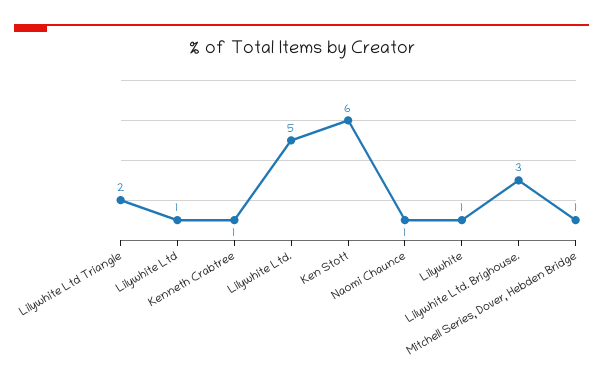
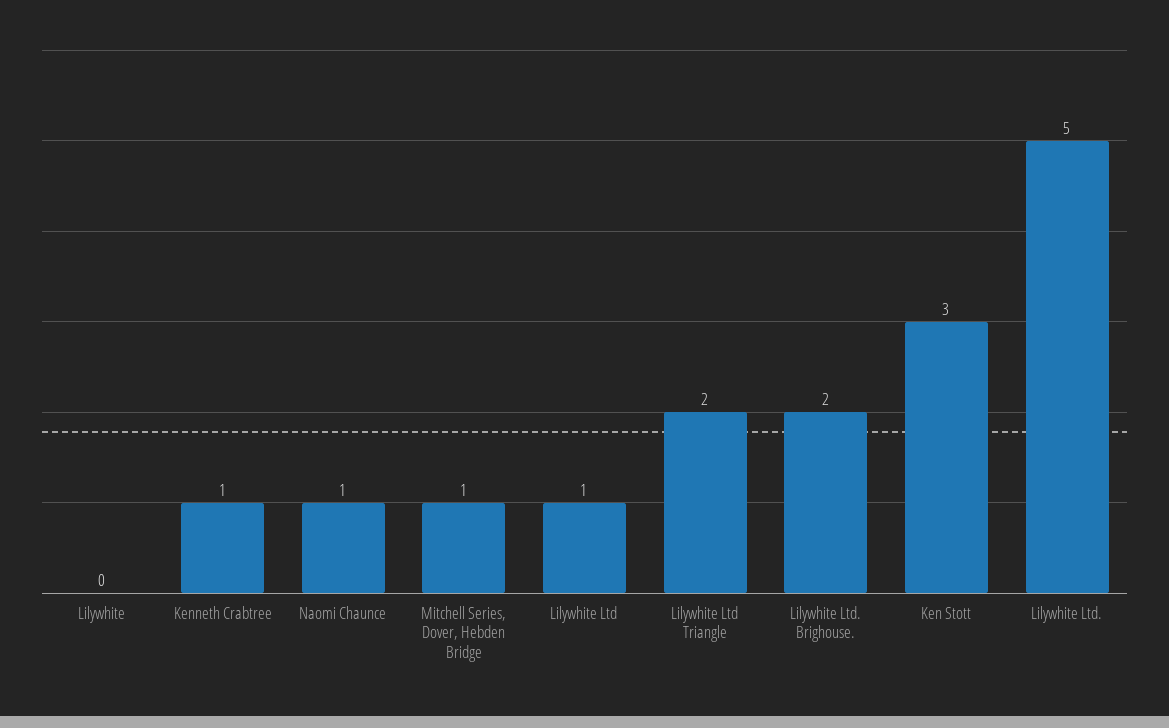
Ken Stott: 6 -> 3
Lilywhite: 1 -> 0
Lilywhite Ltd. Brighouse.: 3 -> 2

